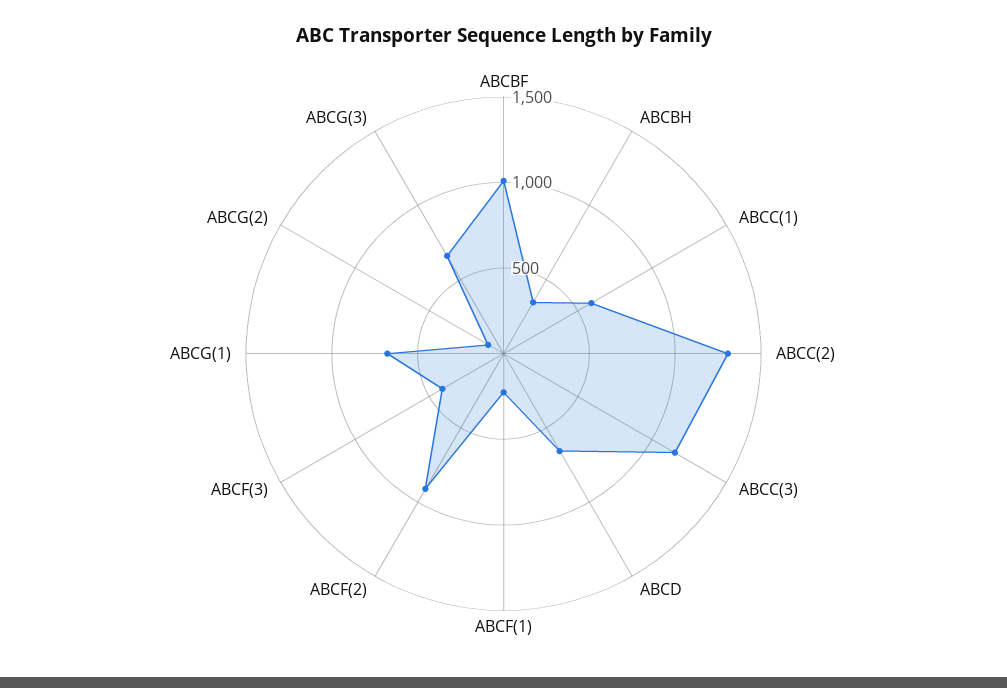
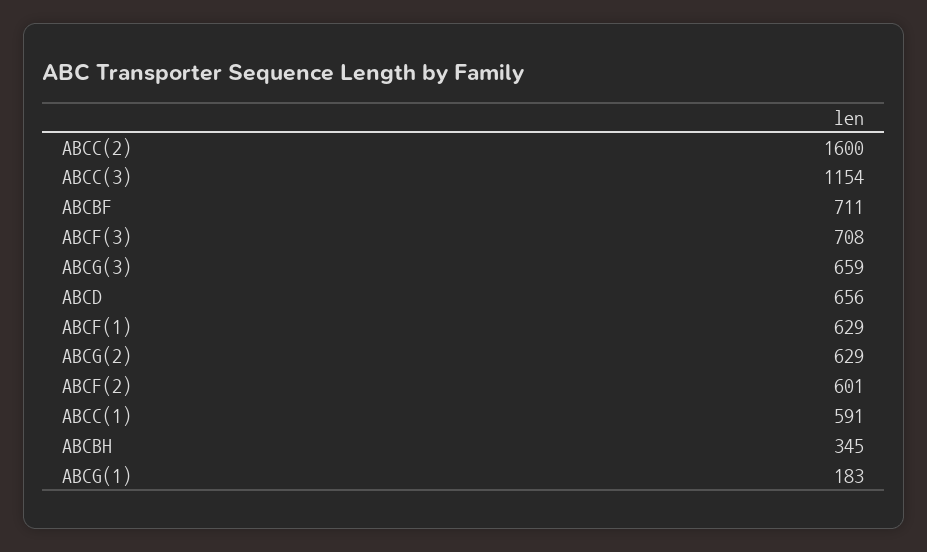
ABCBF: 1000 -> 711
ABCC(2): 1300 -> 1600
ABCF(1): 200 -> 629
ABCF(2): 900 -> 601
ABCF(3): 400 -> 708
ABCG(1): 700 -> 183
ABCG(2): 100 -> 629

